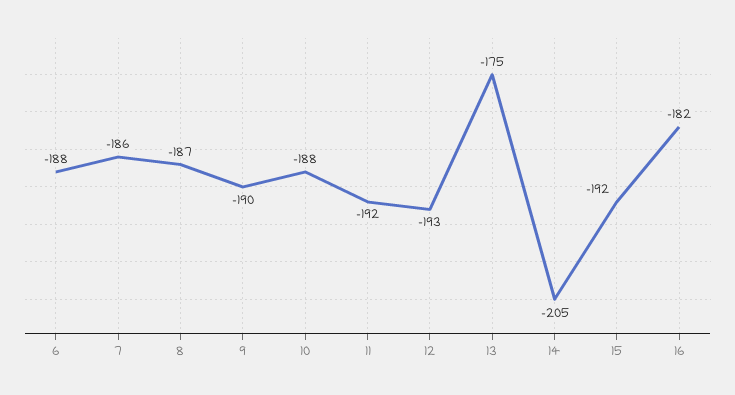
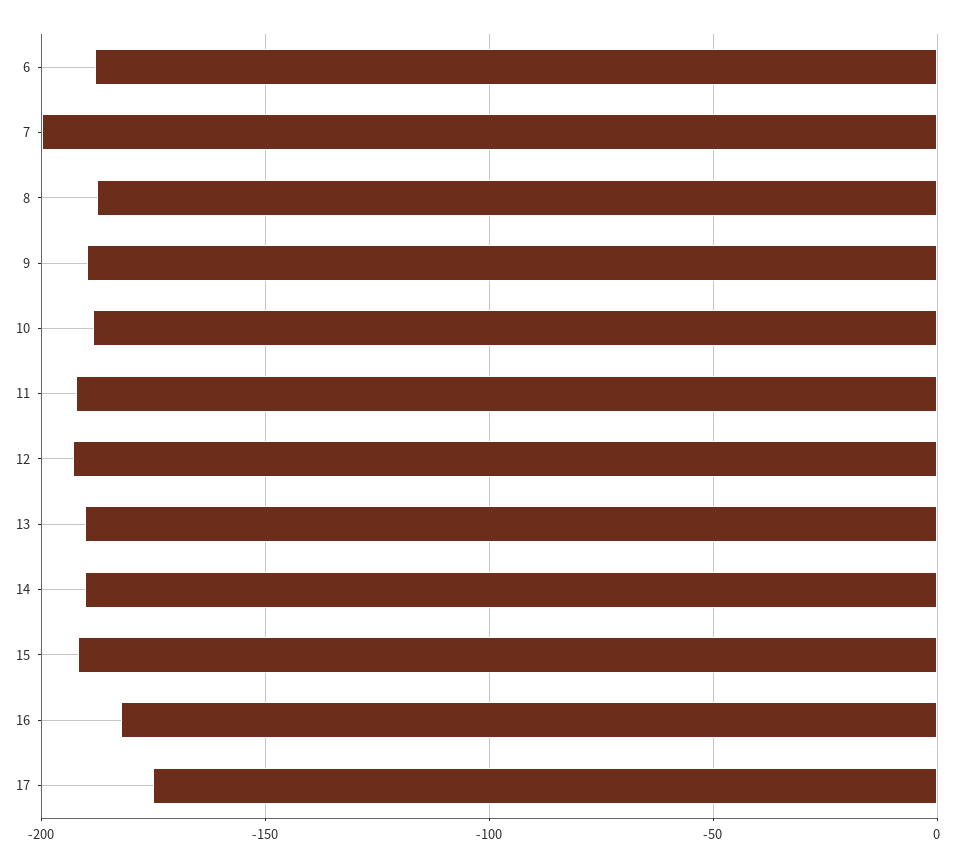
7: -186 -> -200
13: -175 -> -190
14: -205 -> -190
17: none -> -175

